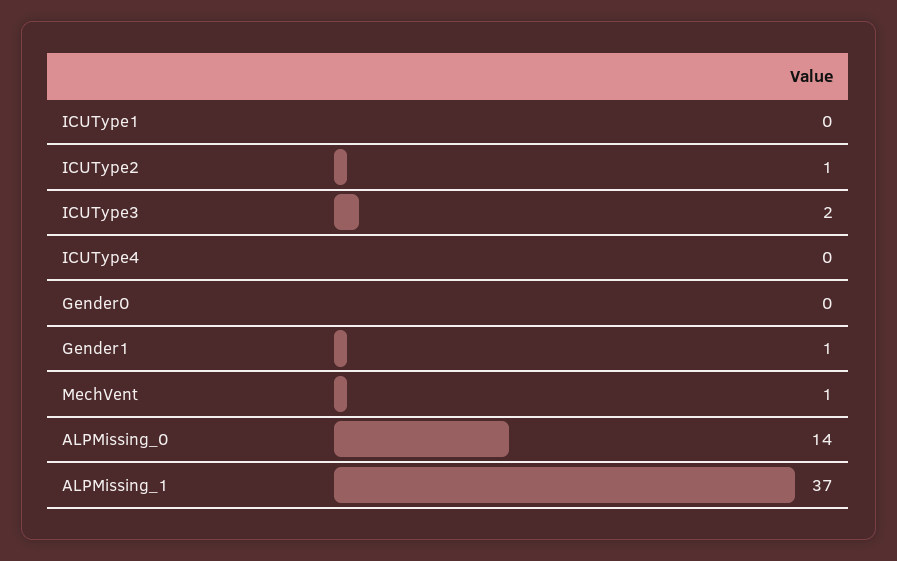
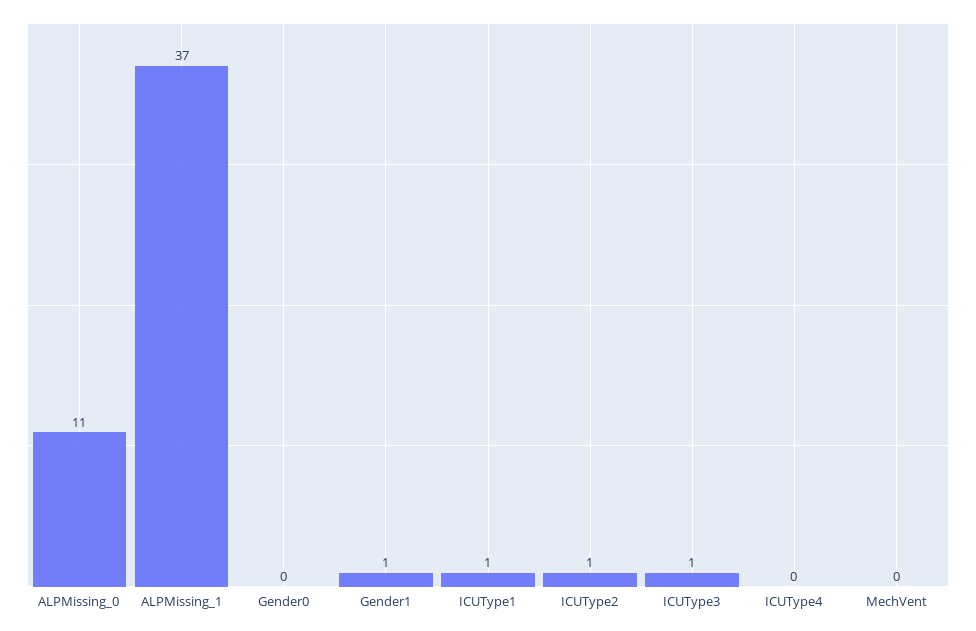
ICUType1: 0 -> 1
ICUType3: 2 -> 1
MechVent: 1 -> 0
ALPMissing_0: 14 -> 11

